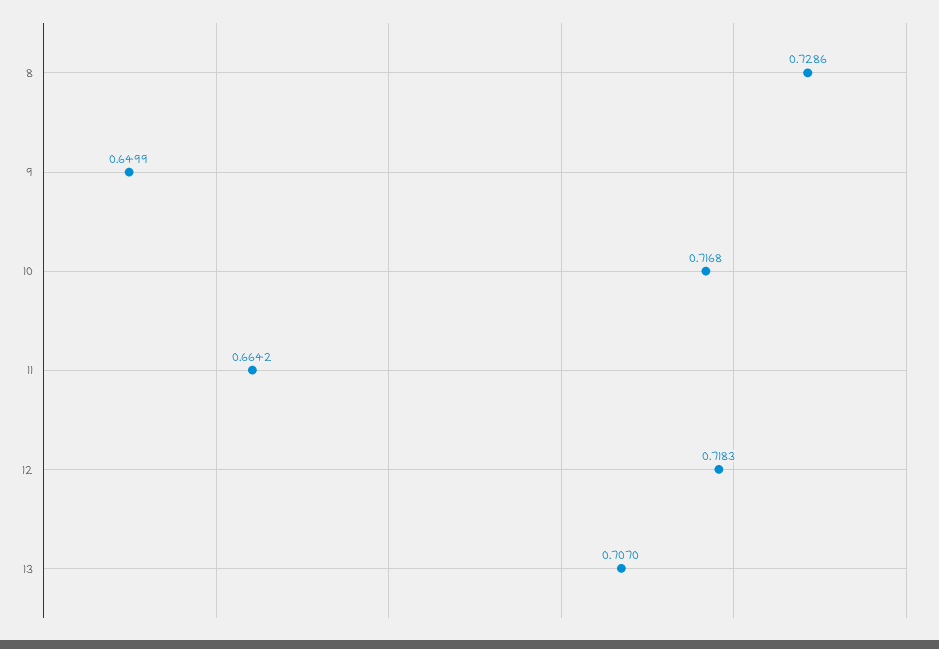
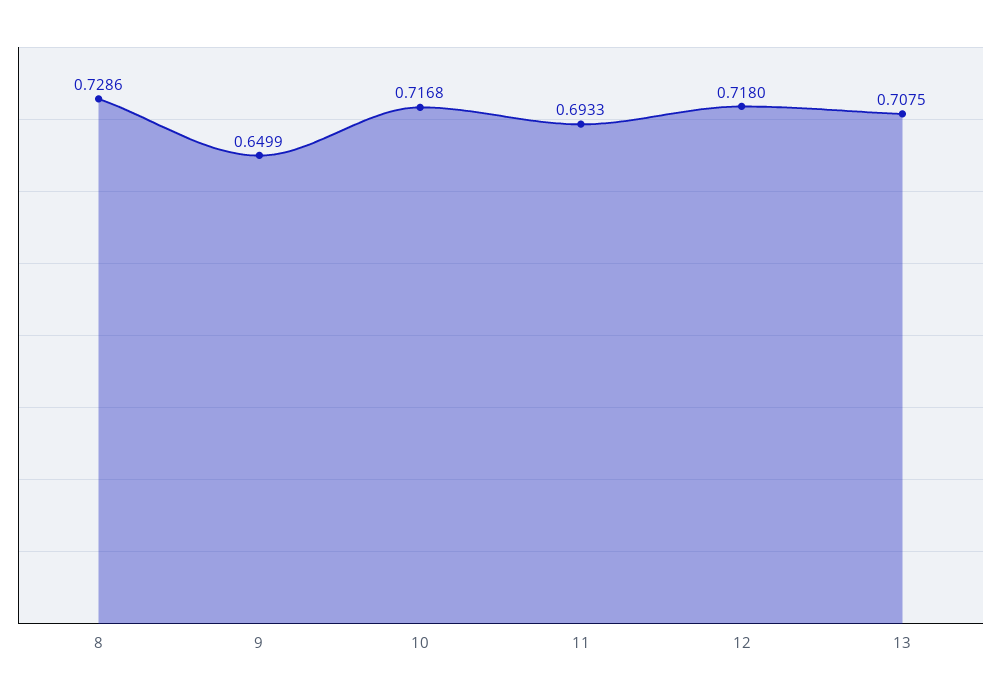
11: 0.6642 -> 0.6933
12: 0.7183 -> 0.718
13: 0.707 -> 0.7075

